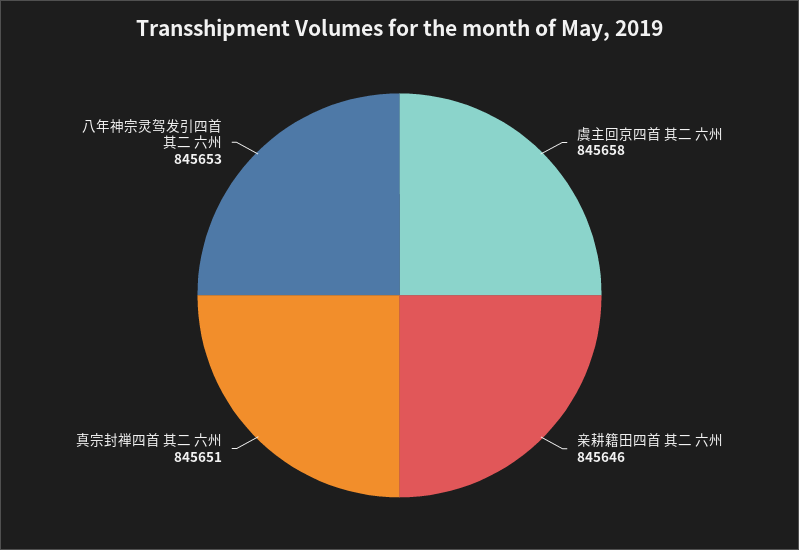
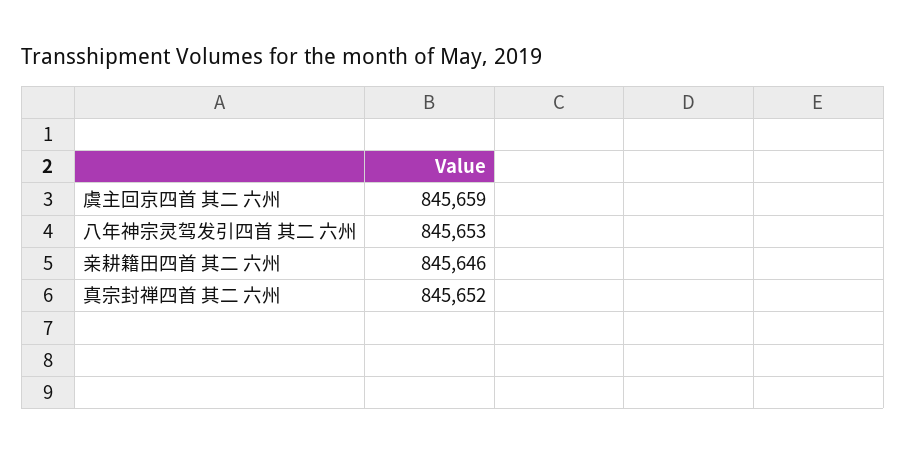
虞主回京四首 其二 六州: 845658 -> 845659
真宗封禅四首 其二 六州: 845651 -> 845652

